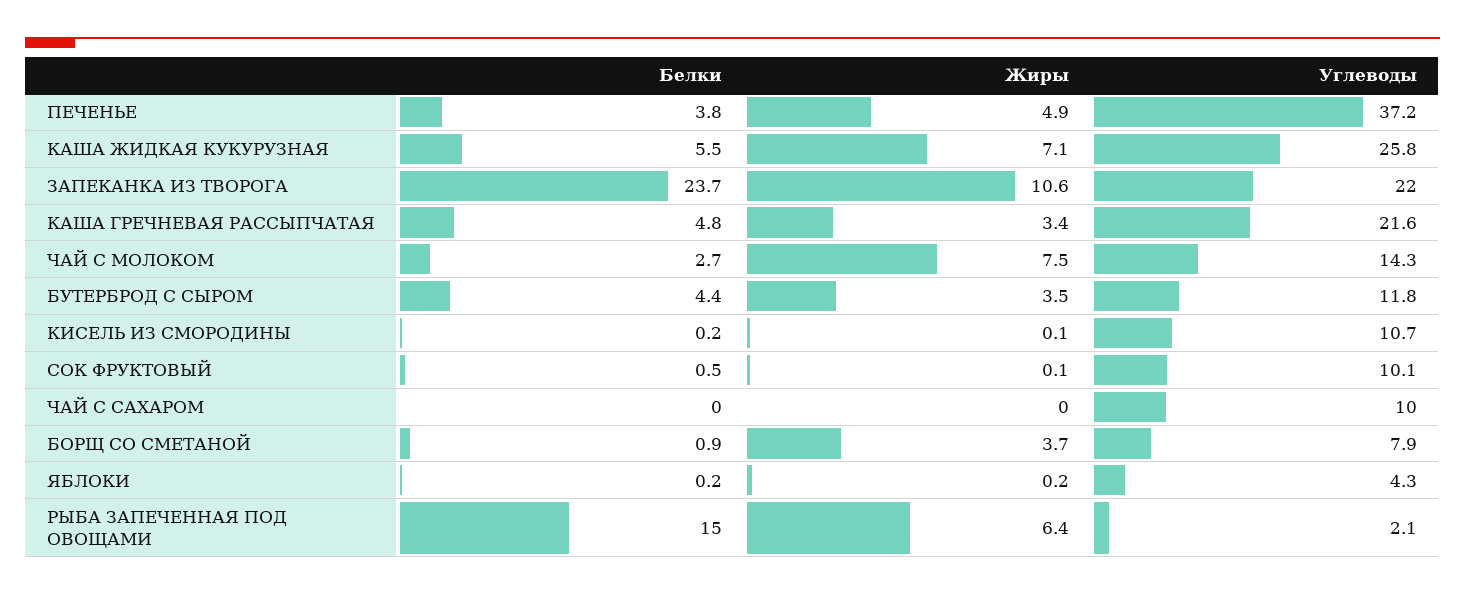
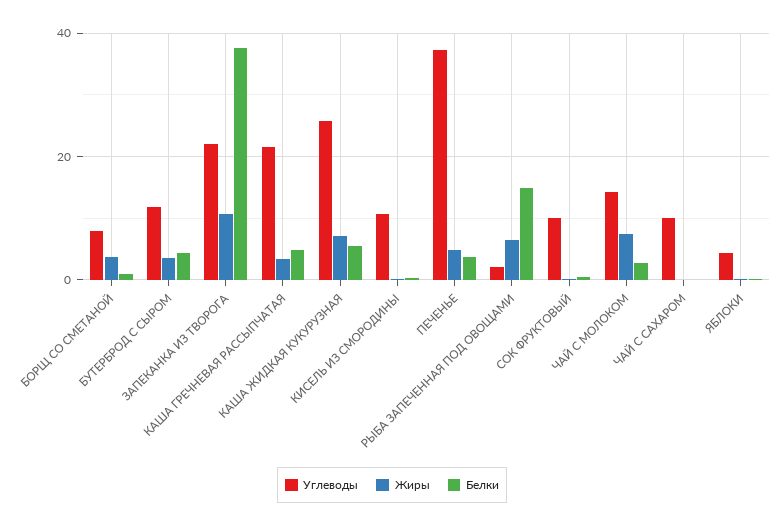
Белки, ЗАПЕКАНКА ИЗ ТВОРОГА: 23.7 -> 38

